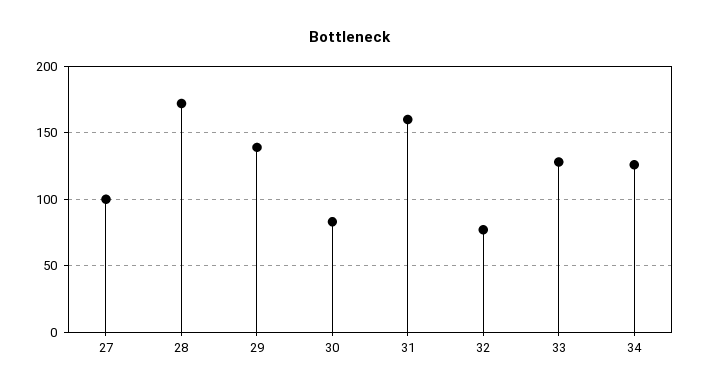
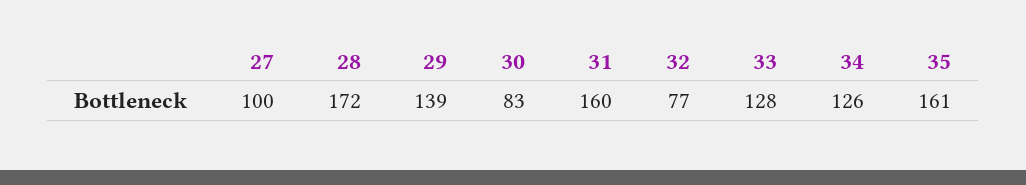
35: none -> 161

